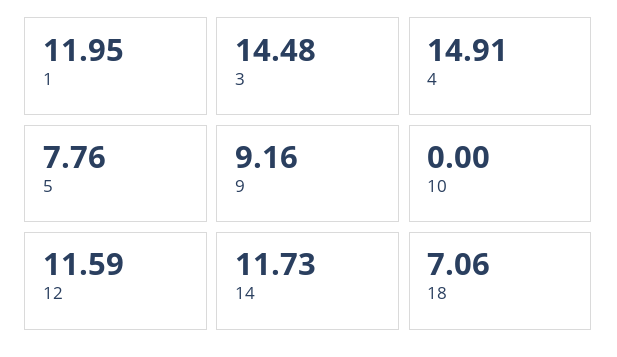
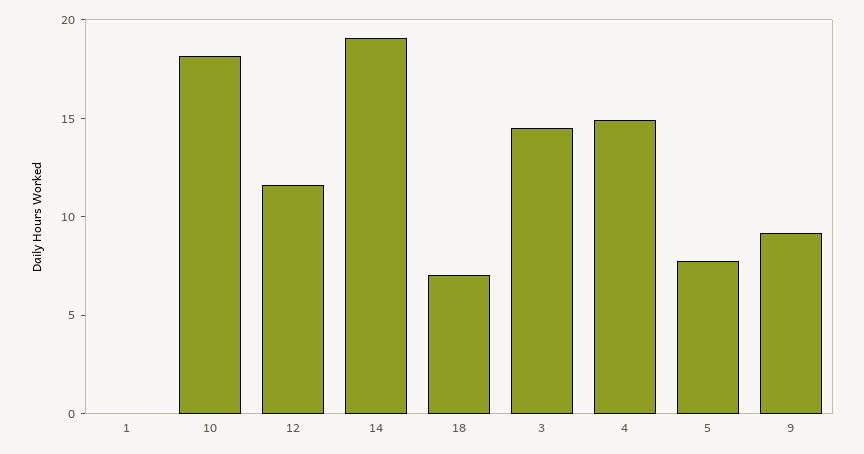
1: 11.95 -> 0
10: 0 -> 18
14: 11.73 -> 19

